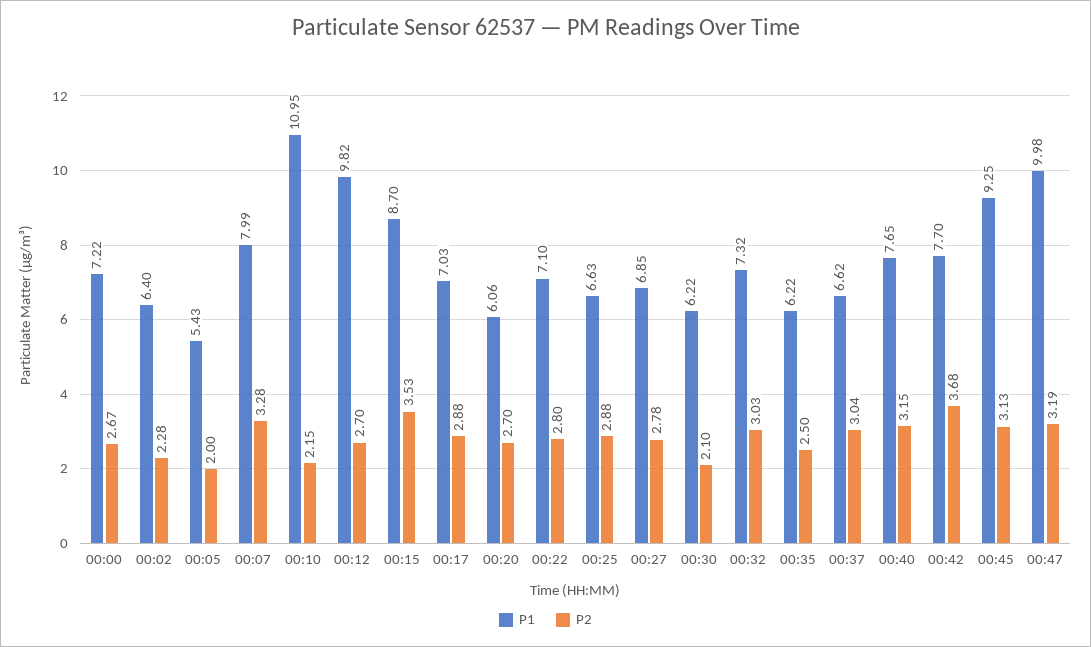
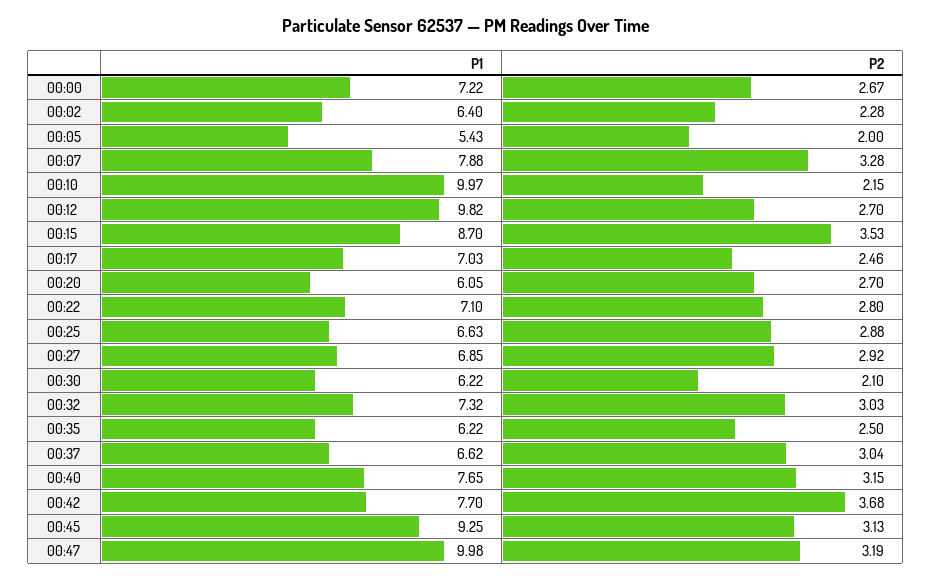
P1, 00:07: 7.99 -> 7.88
P1, 00:10: 10.95 -> 9.97
P2, 00:17: 2.88 -> 2.46
P1, 00:20: 6.06 -> 6.05
P2, 00:27: 2.78 -> 2.92

